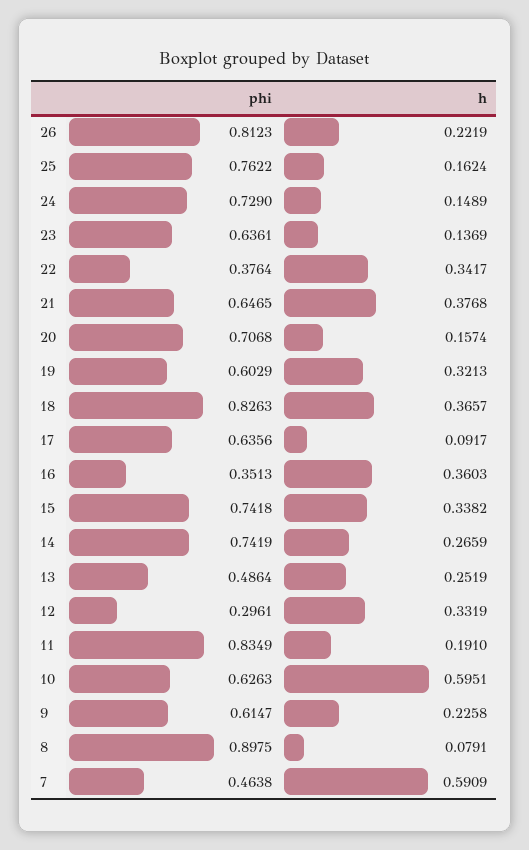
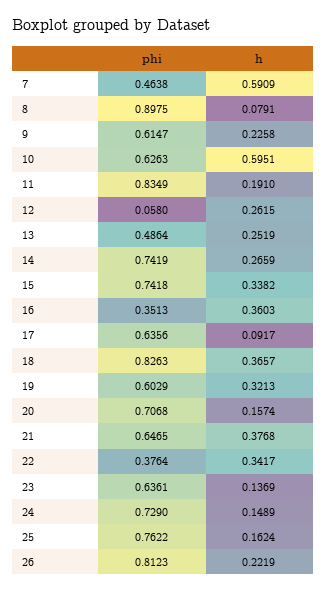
phi, 12: 0.2961 -> 0.058
h, 12: 0.3319 -> 0.2615

